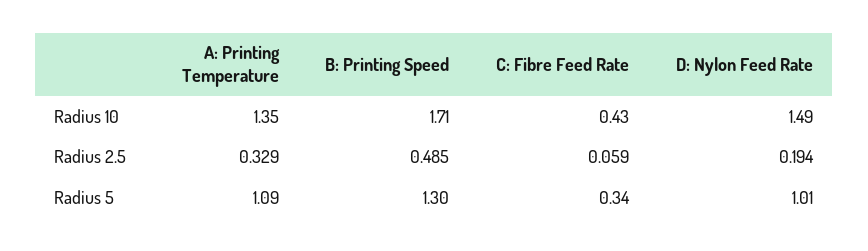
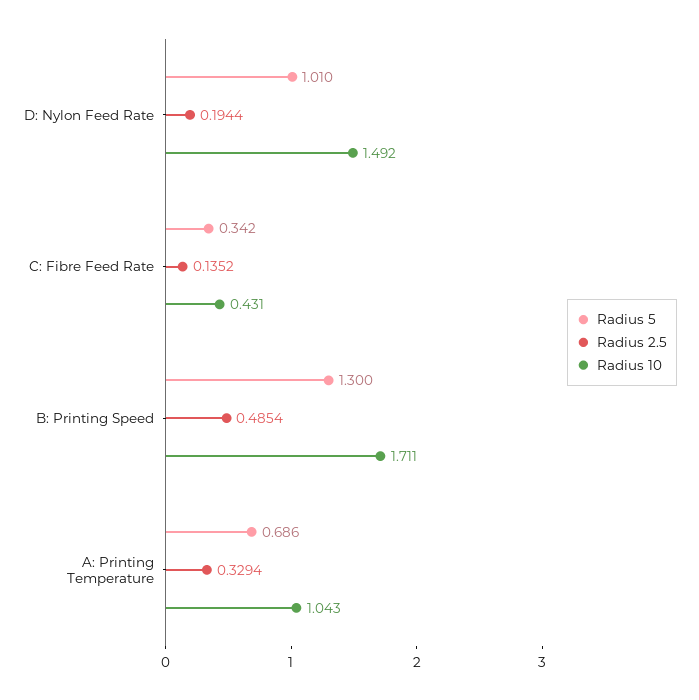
Radius 10, A: Printing Temperature: 1.35 -> 1.043
Radius 2.5, C: Fibre Feed Rate: 0.059 -> 0.1352
Radius 5, A: Printing Temperature: 1.09 -> 0.686

